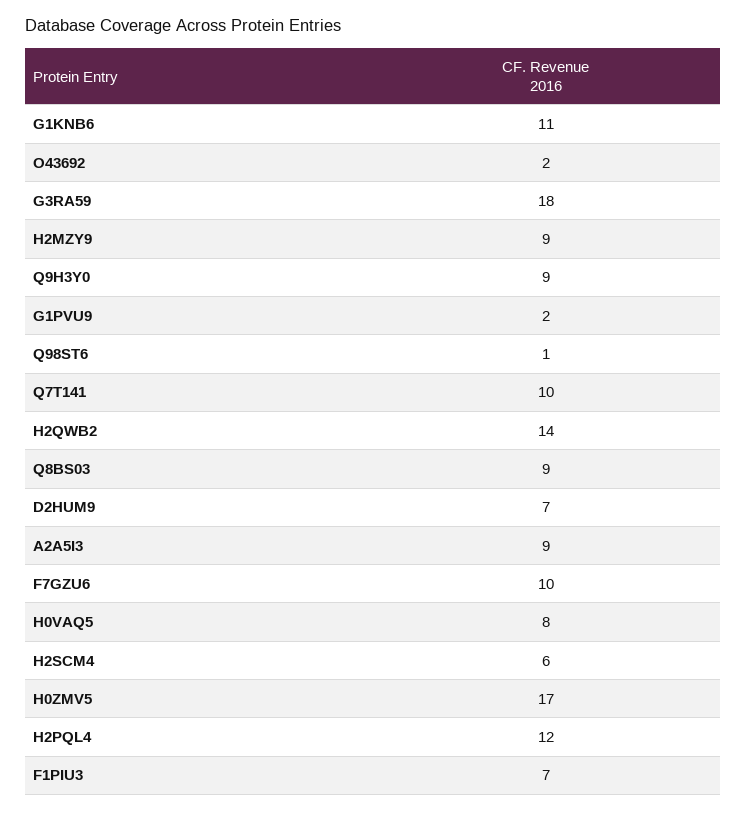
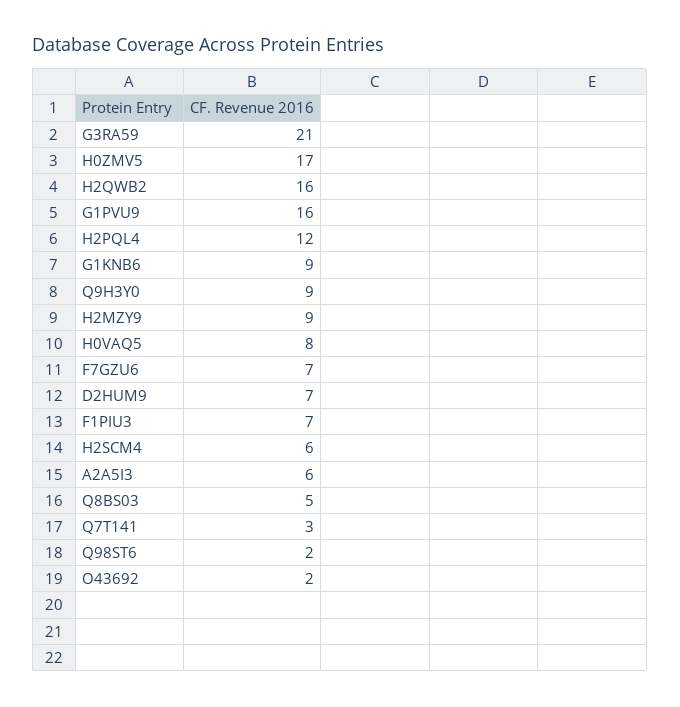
G1KNB6: 11 -> 9
G3RA59: 18 -> 21
G1PVU9: 2 -> 16
Q98ST6: 1 -> 2
Q7T141: 10 -> 3
H2QWB2: 14 -> 16
Q8BS03: 9 -> 5
A2A5I3: 9 -> 6
F7GZU6: 10 -> 7

